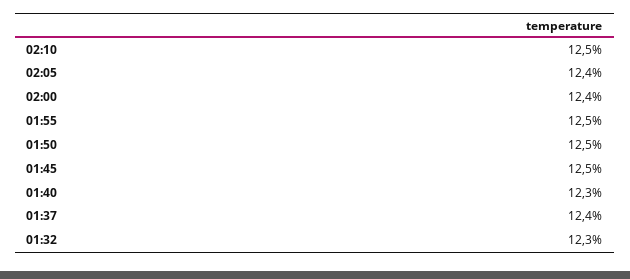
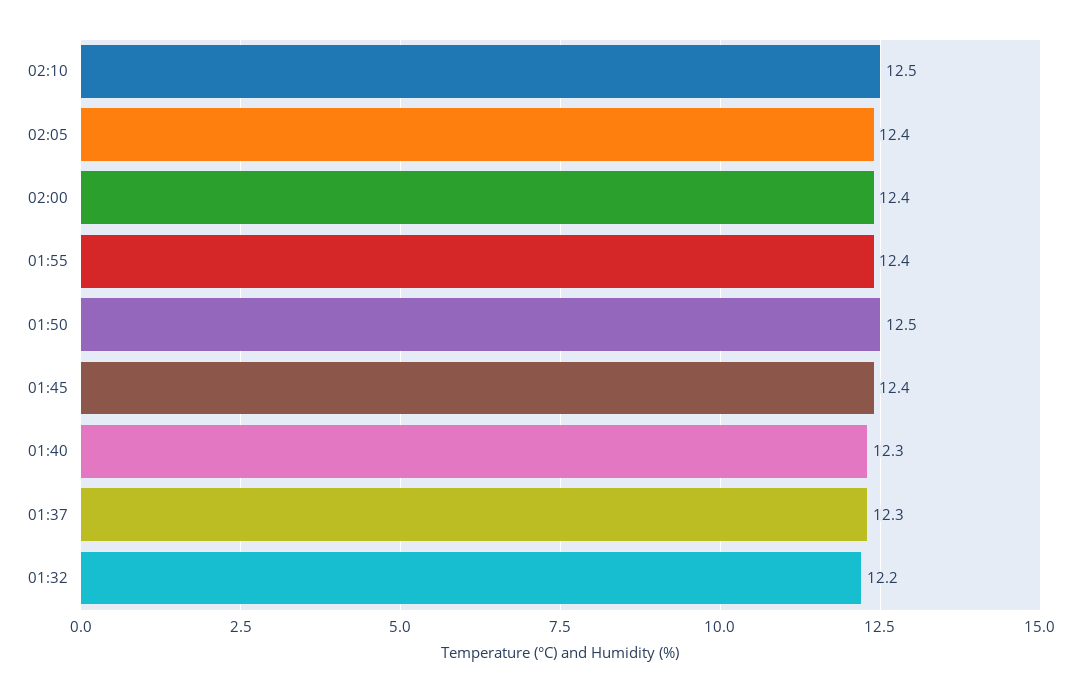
01:55: 12.5 -> 12.4
01:45: 12.5 -> 12.4
01:37: 12.4 -> 12.3
01:32: 12.3 -> 12.2

